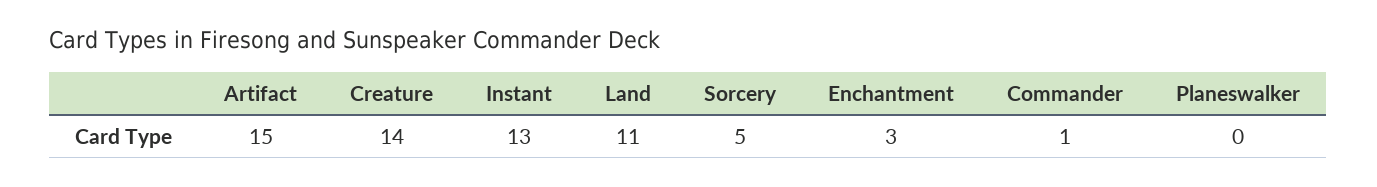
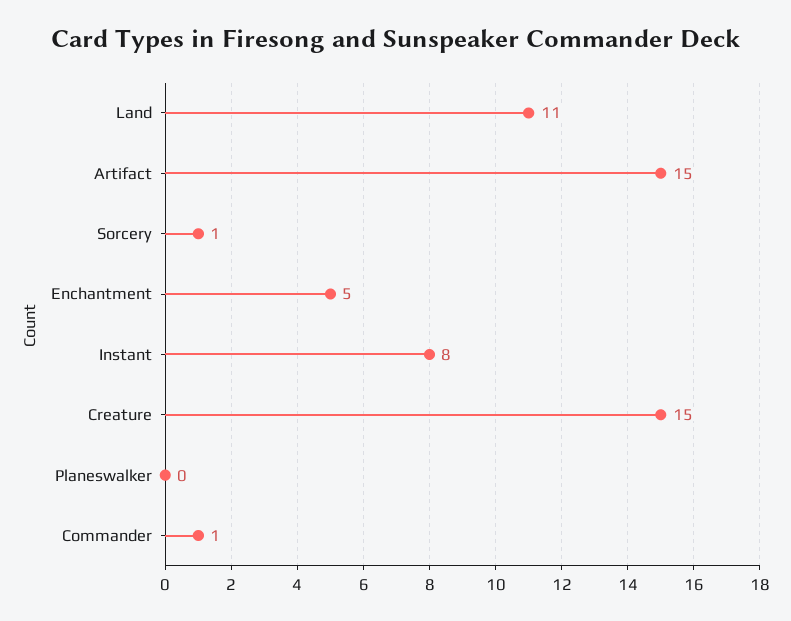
Creature: 14 -> 15
Instant: 13 -> 8
Sorcery: 5 -> 1
Enchantment: 3 -> 5

